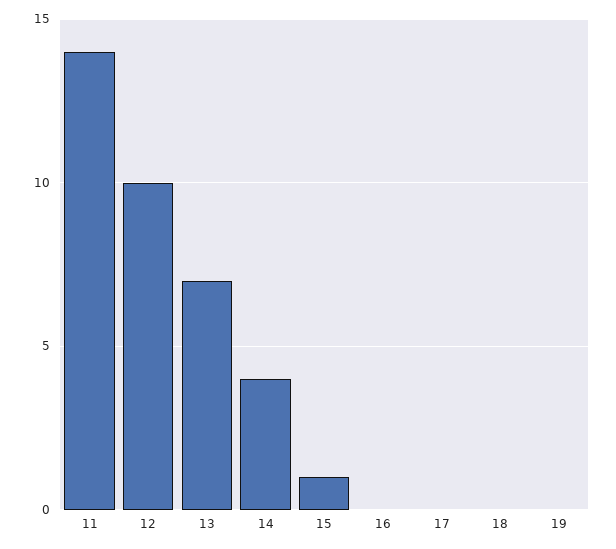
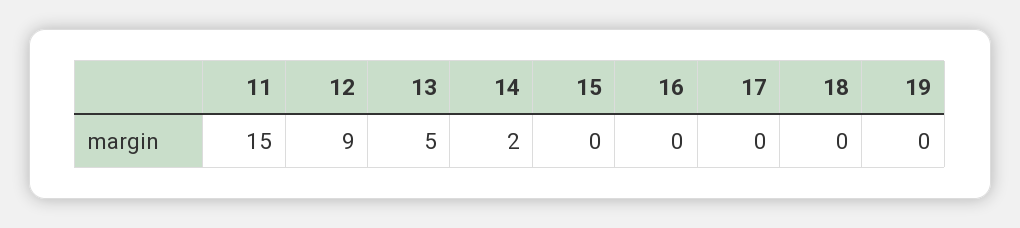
11: 14 -> 15
12: 10 -> 9
13: 7 -> 5
14: 4 -> 2
15: 1 -> 0

